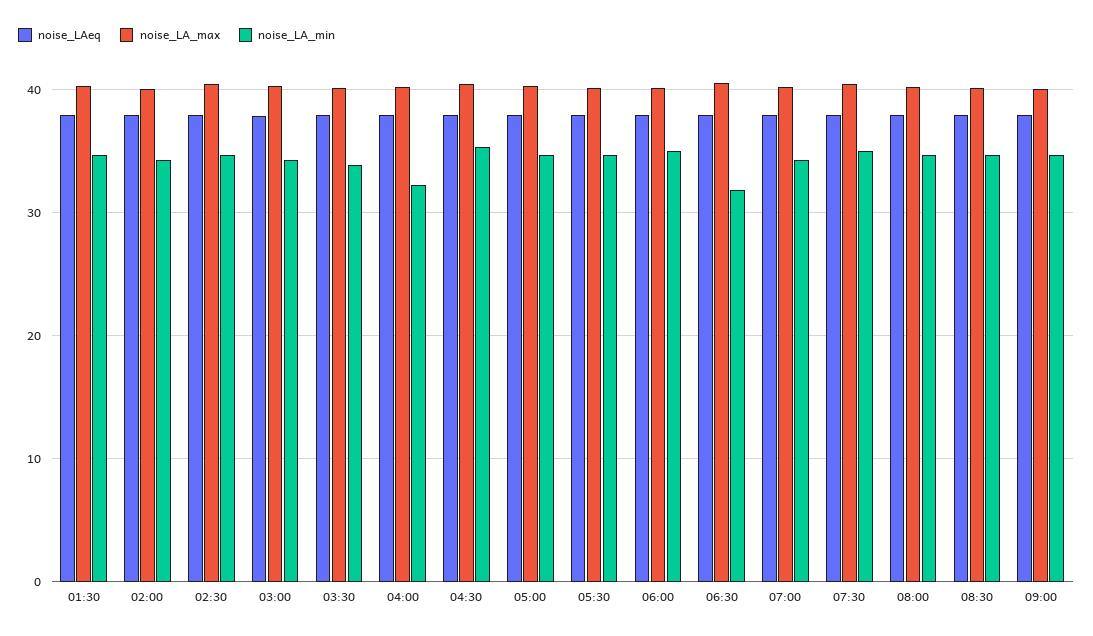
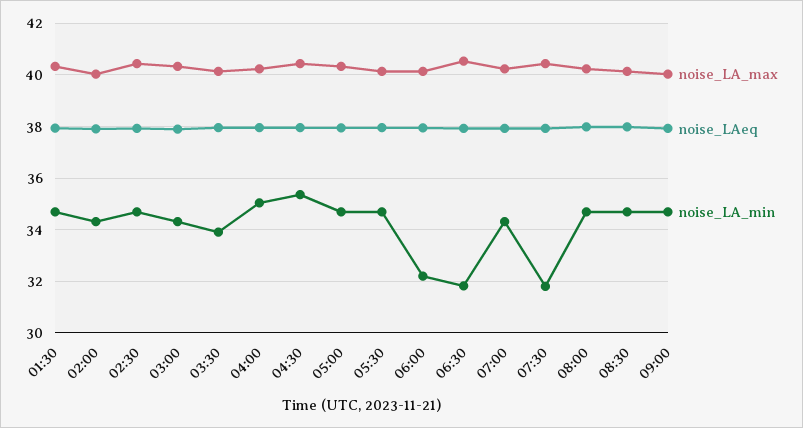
noise_LA_min, 04:00: 32 -> 35
noise_LA_min, 06:00: 35 -> 32.25
noise_LA_min, 07:30: 35 -> 31.75

